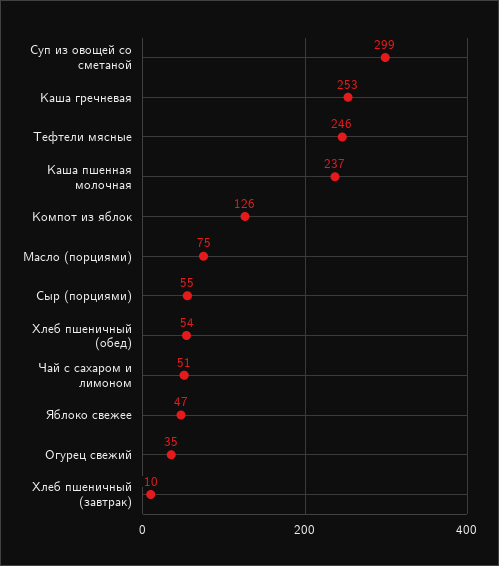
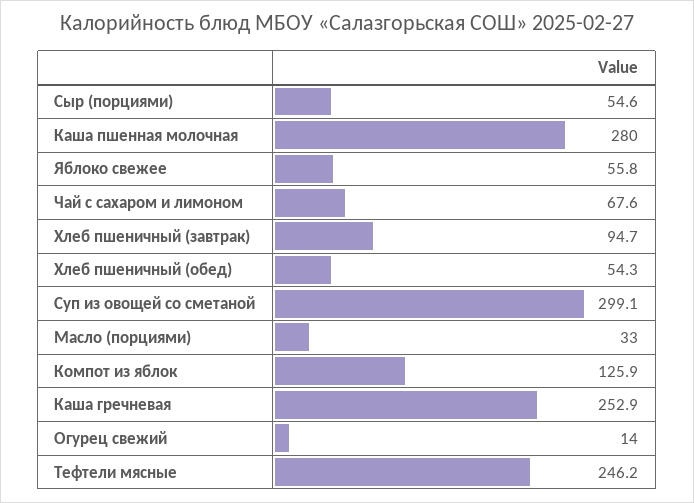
Каша пшенная молочная: 237 -> 280
Масло (порциями): 75 -> 33
Чай с сахаром и лимоном: 51 -> 67.6
Яблоко свежее: 47 -> 55.8
Огурец свежий: 35 -> 14
Хлеб пшеничный (завтрак): 10 -> 94.7

